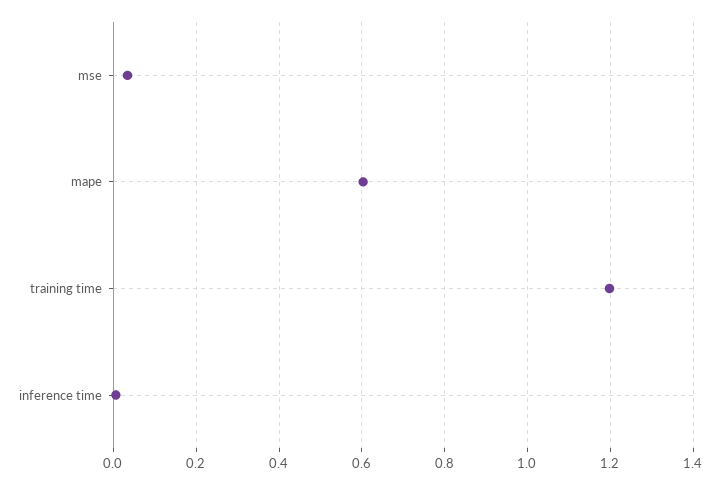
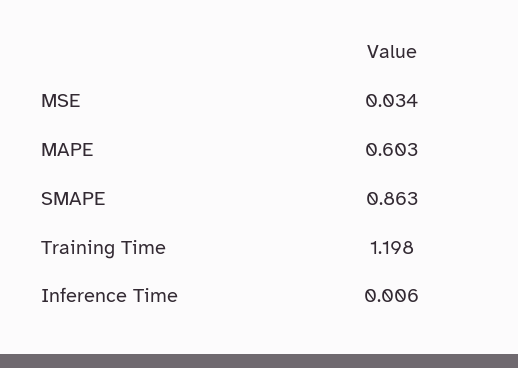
SMAPE: none -> 0.863

